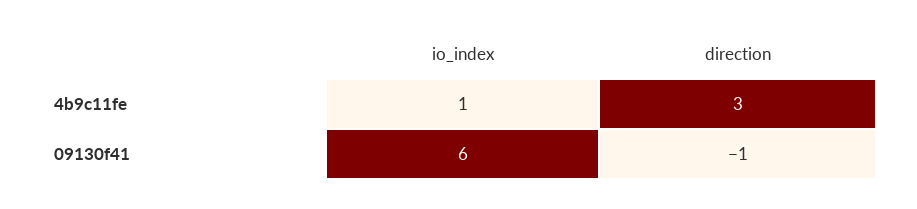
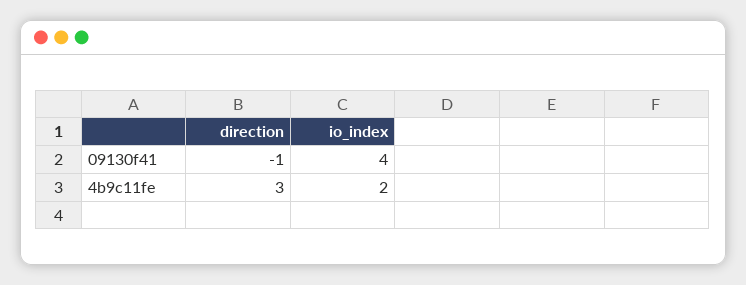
io_index, 4b9c11fe: 1 -> 2
io_index, 09130f41: 6 -> 4

